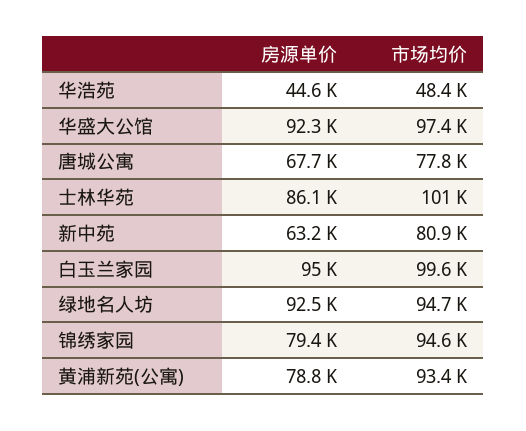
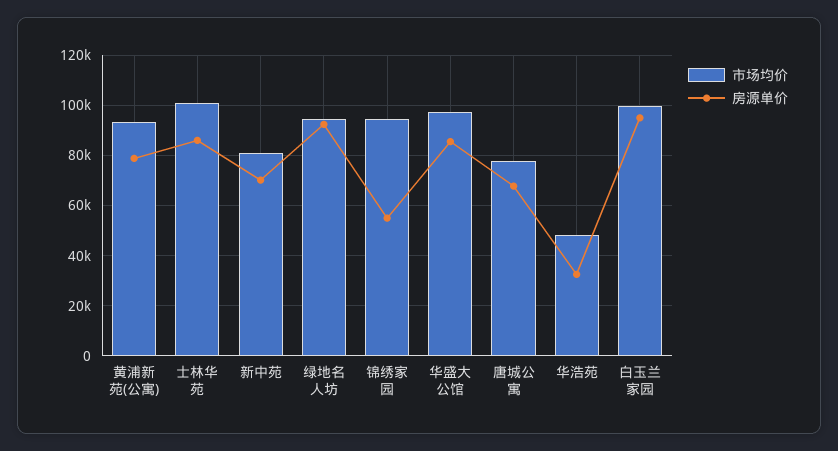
房源单价, 华浩苑: 44600 -> 32500
房源单价, 华盛大公馆: 92300 -> 85000
房源单价, 新中苑: 63200 -> 70000
房源单价, 锦绣家园: 79400 -> 55000

